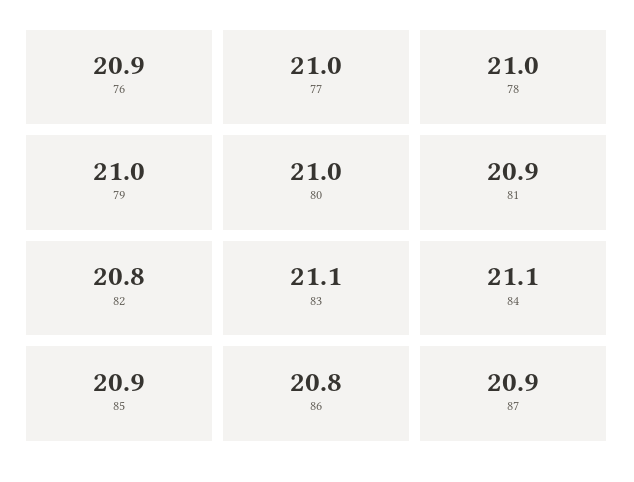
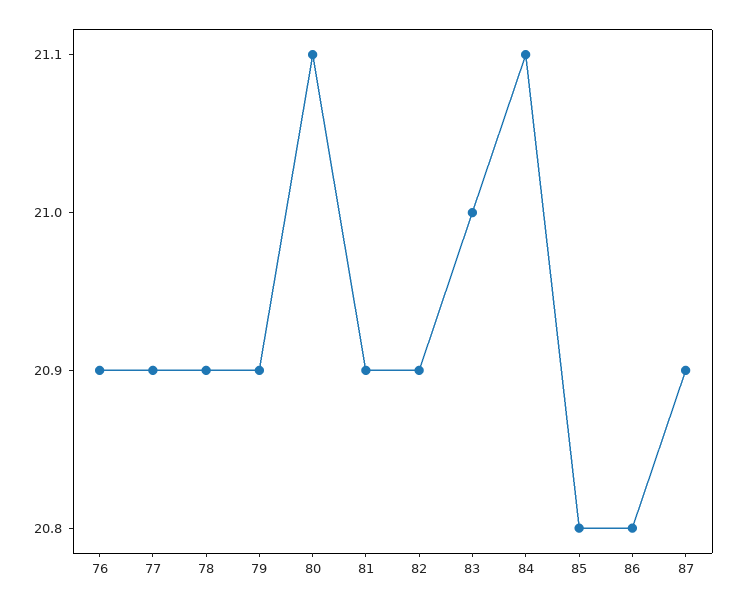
77: 21 -> 20.9
78: 21 -> 20.9
79: 21 -> 20.9
80: 21 -> 21.1
82: 20.8 -> 20.9
83: 21.1 -> 21
85: 20.9 -> 20.8

